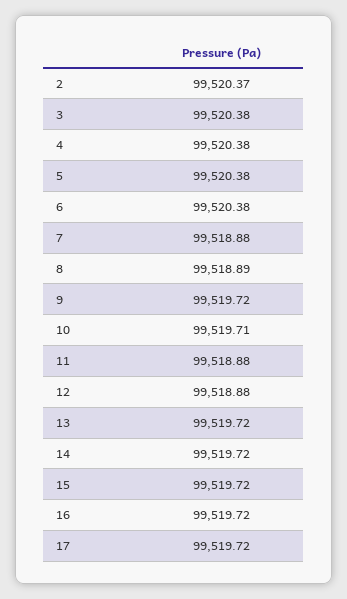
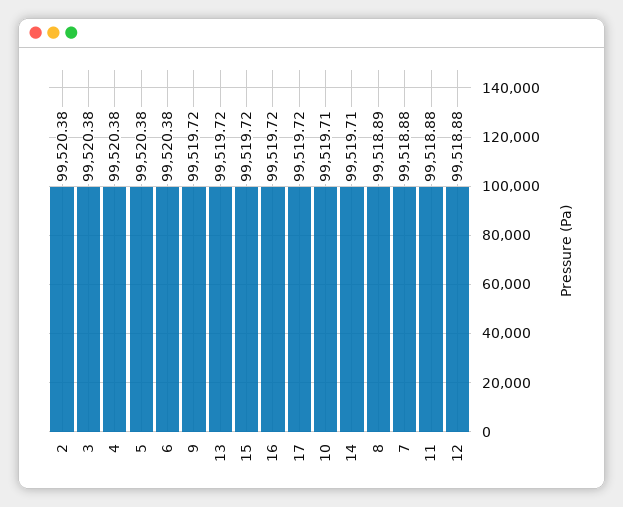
2: 99520.37 -> 99520.38
14: 99519.72 -> 99519.71

